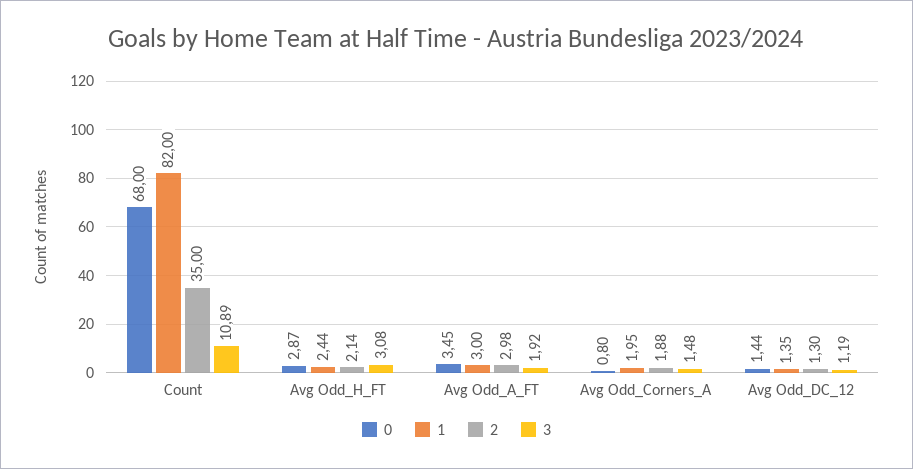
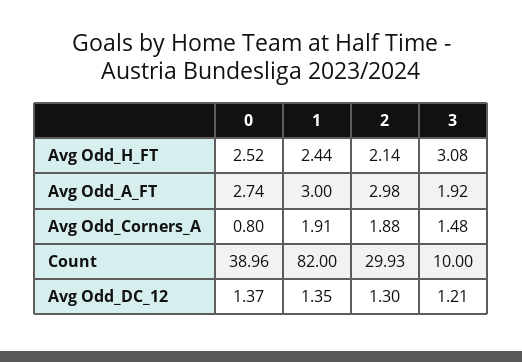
0, Count: 68 -> 38.96
2, Count: 35 -> 29.93
3, Count: 10.89 -> 10
0, Avg Odd_H_FT: 2.87 -> 2.52
0, Avg Odd_A_FT: 3.45 -> 2.74
1, Avg Odd_Corners_A: 1.95 -> 1.91
0, Avg Odd_DC_12: 1.44 -> 1.37
3, Avg Odd_DC_12: 1.19 -> 1.21

